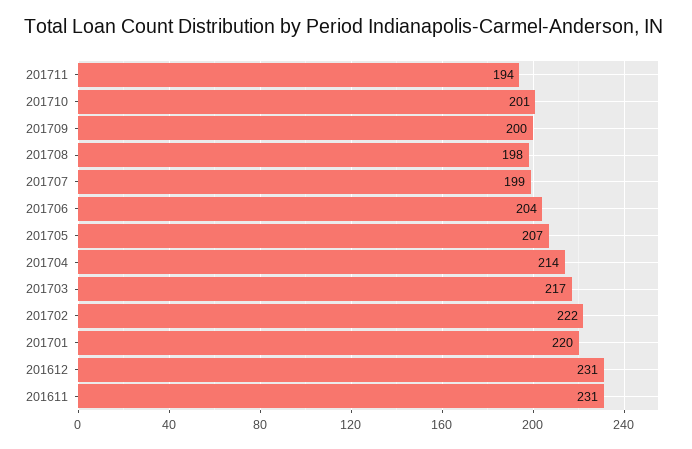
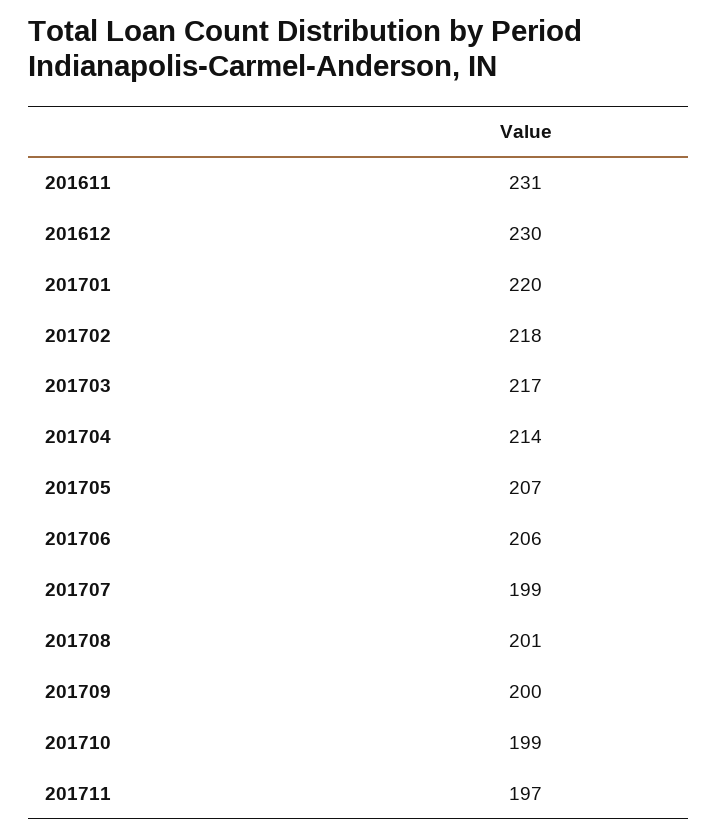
201711: 194 -> 197
201710: 201 -> 199
201708: 198 -> 201
201706: 204 -> 206
201702: 222 -> 218
201612: 231 -> 230

